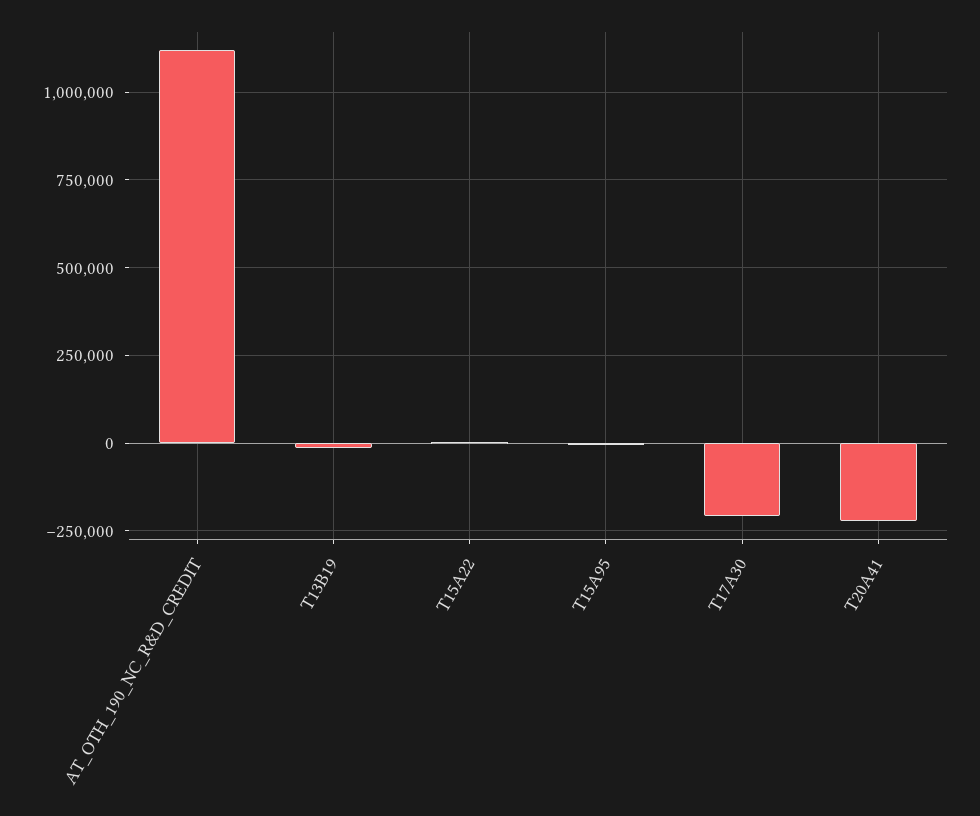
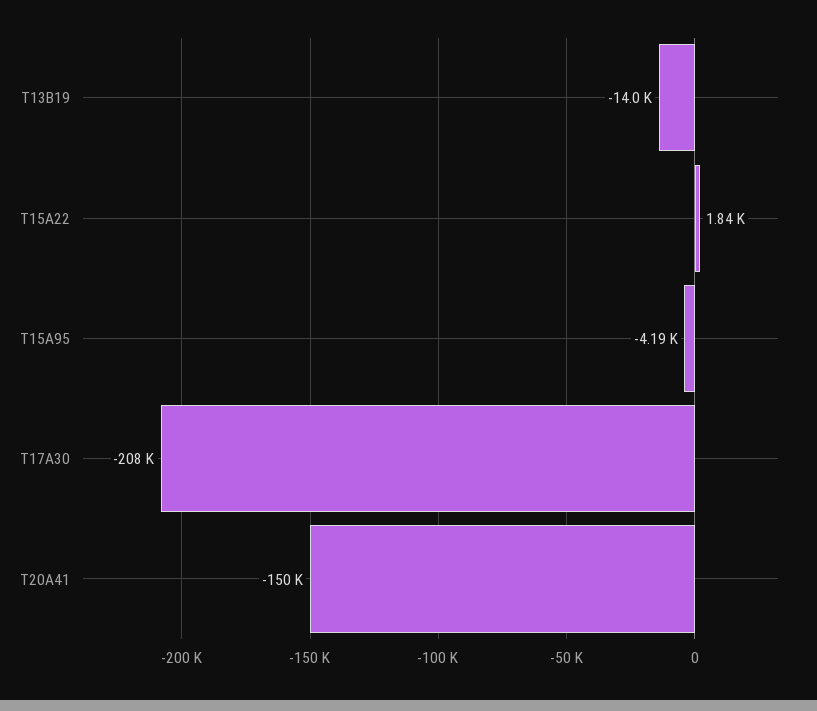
AT_OTH_190_NC_R&D_CREDIT: 1125000 -> none
T20A41: -225000 -> -150000

